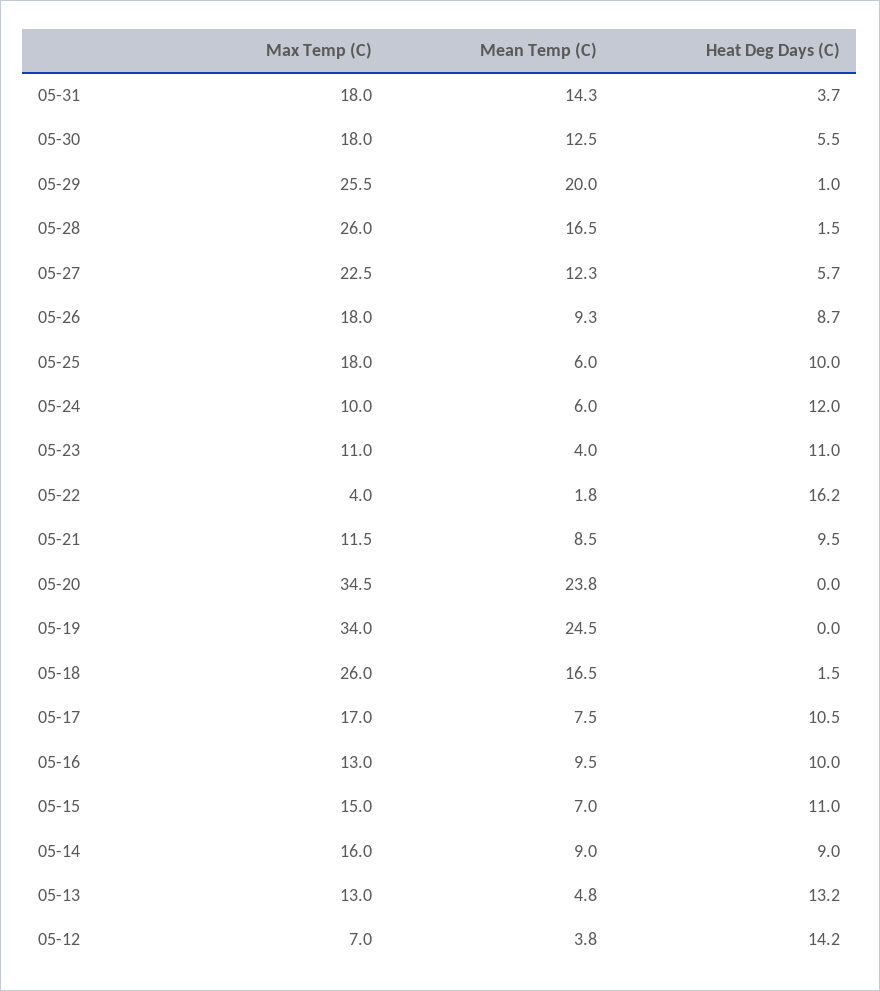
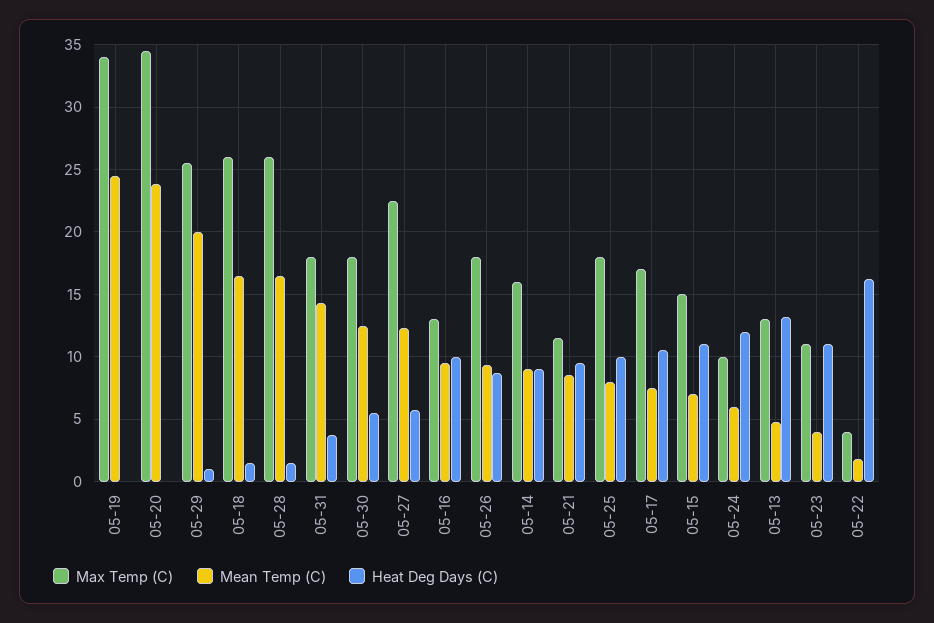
Mean Temp (C), 05-25: 6 -> 8
Max Temp (C), 05-12: 7 -> none
Mean Temp (C), 05-12: 3.8 -> none
Heat Deg Days (C), 05-12: 14.2 -> none

